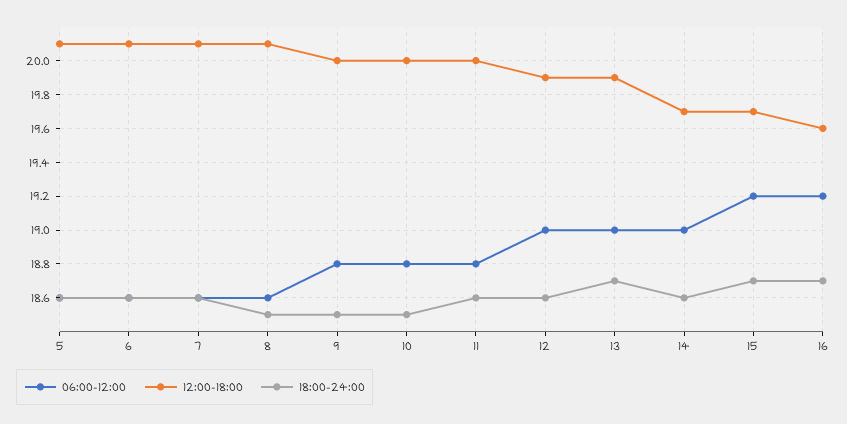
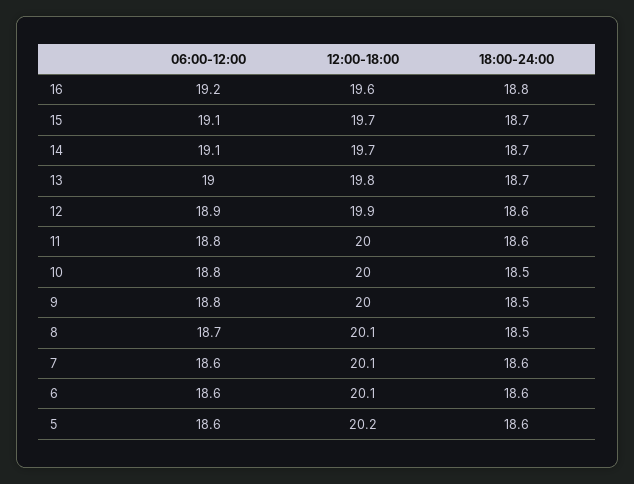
12:00-18:00, 5: 20.1 -> 20.2
06:00-12:00, 8: 18.6 -> 18.7
06:00-12:00, 12: 19 -> 18.9
12:00-18:00, 13: 19.9 -> 19.8
06:00-12:00, 14: 19 -> 19.1
18:00-24:00, 14: 18.6 -> 18.7
06:00-12:00, 15: 19.2 -> 19.1
18:00-24:00, 16: 18.7 -> 18.8

